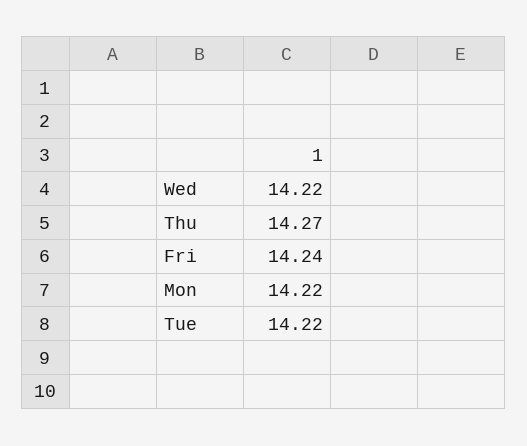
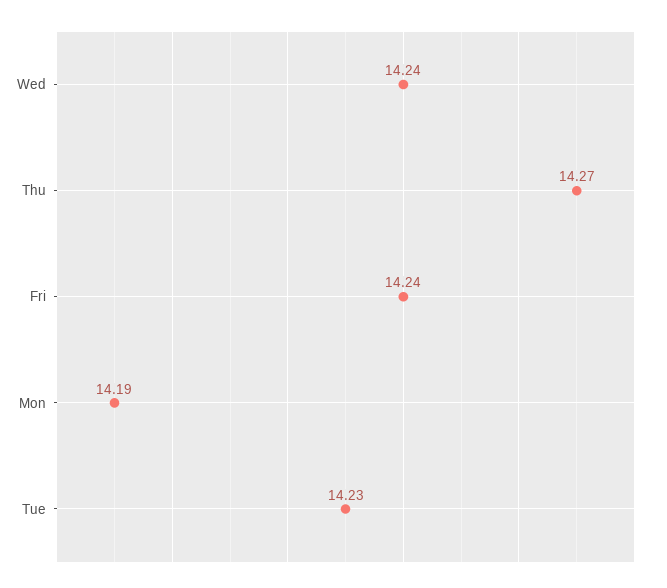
Wed: 14.22 -> 14.24
Mon: 14.22 -> 14.19
Tue: 14.22 -> 14.23

